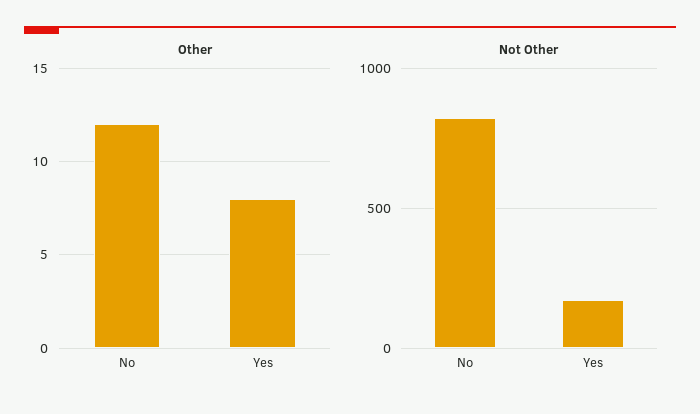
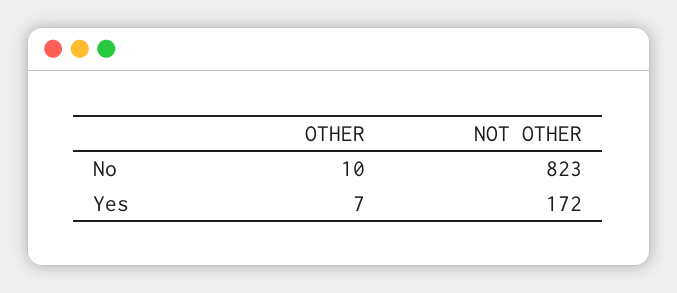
Other, No: 12 -> 10
Other, Yes: 8 -> 7

